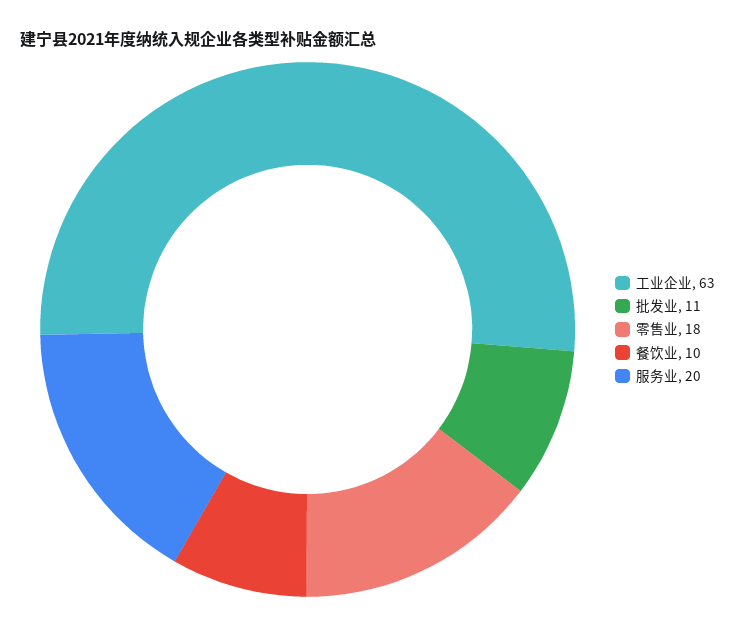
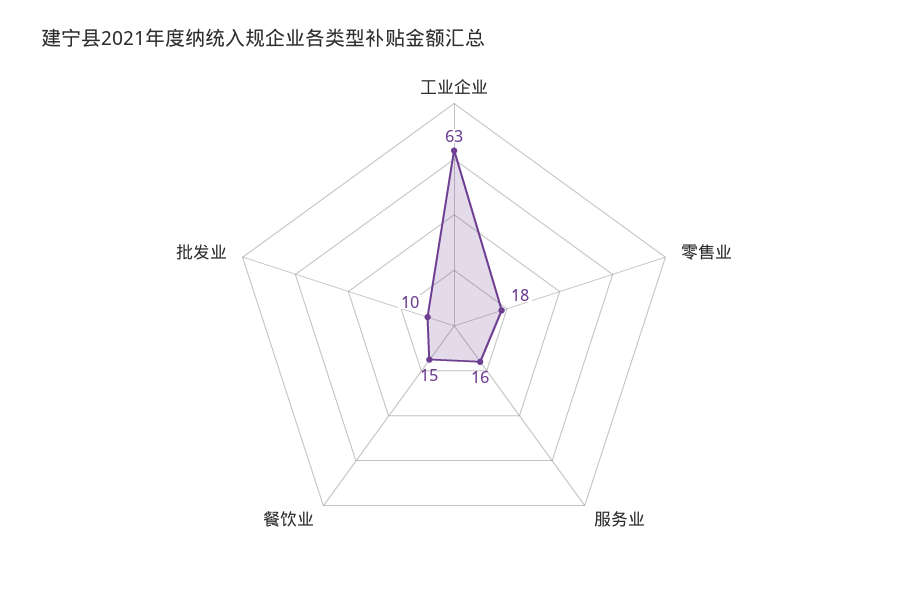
批发业: 11 -> 10
餐饮业: 10 -> 15
服务业: 20 -> 16

